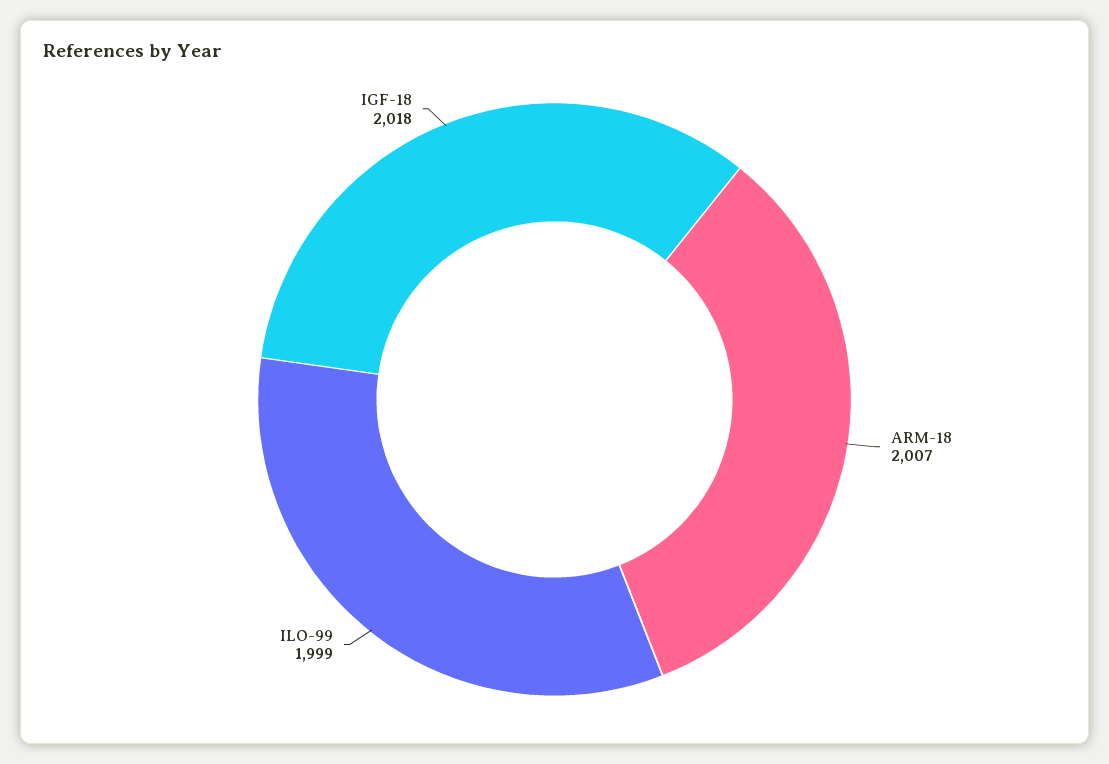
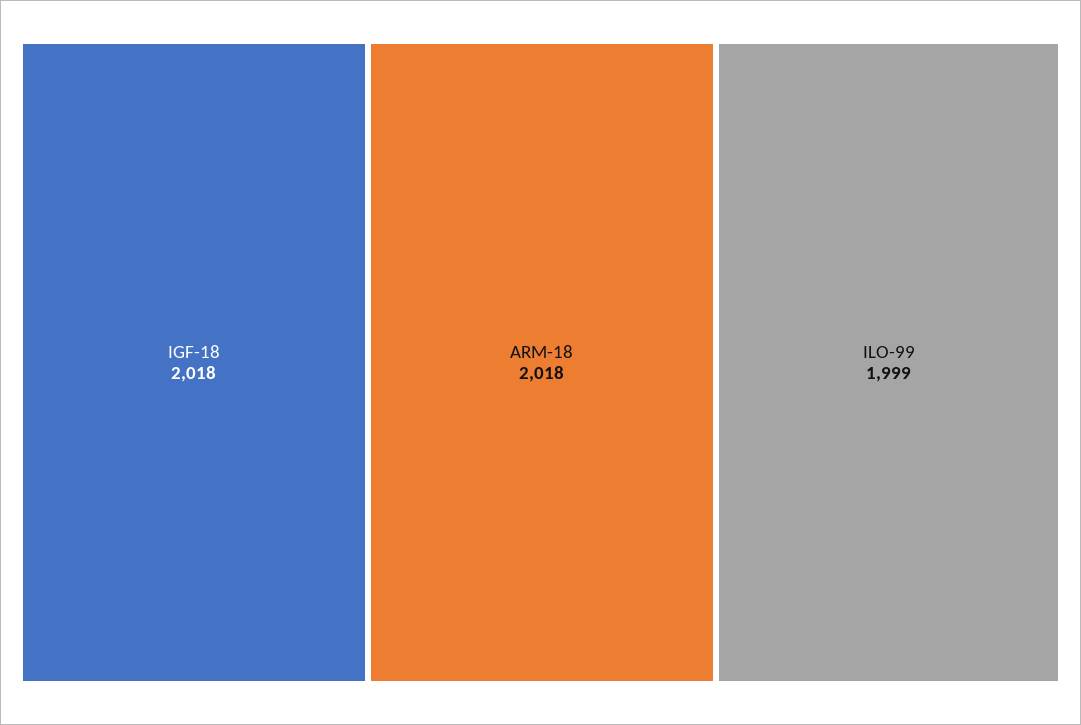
ARM-18: 2007 -> 2018

